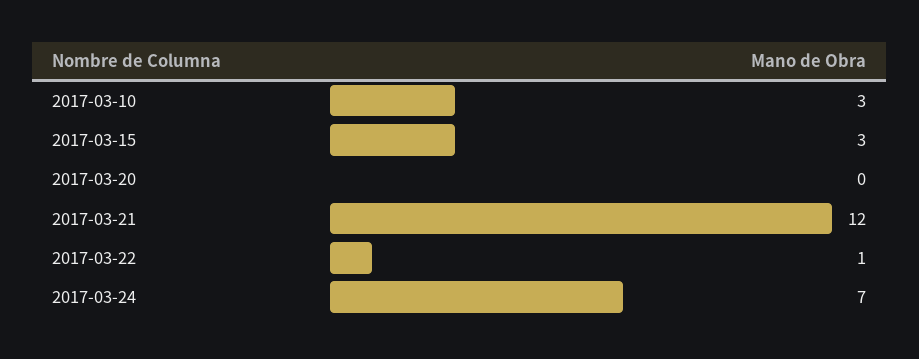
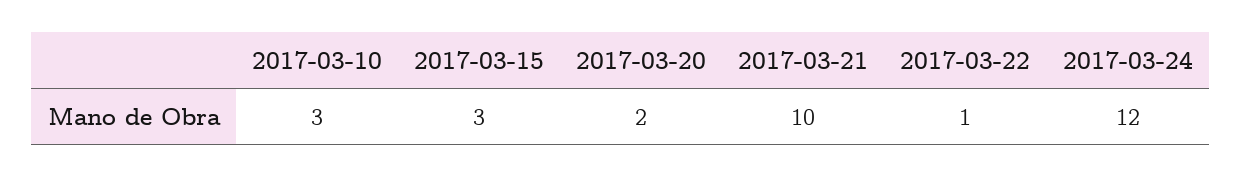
2017-03-20: 0 -> 2
2017-03-21: 12 -> 10
2017-03-24: 7 -> 12

